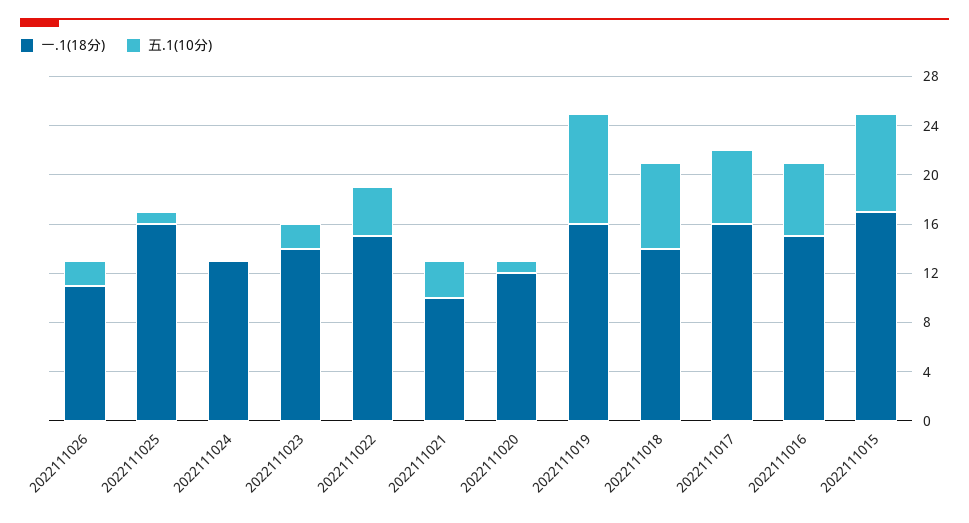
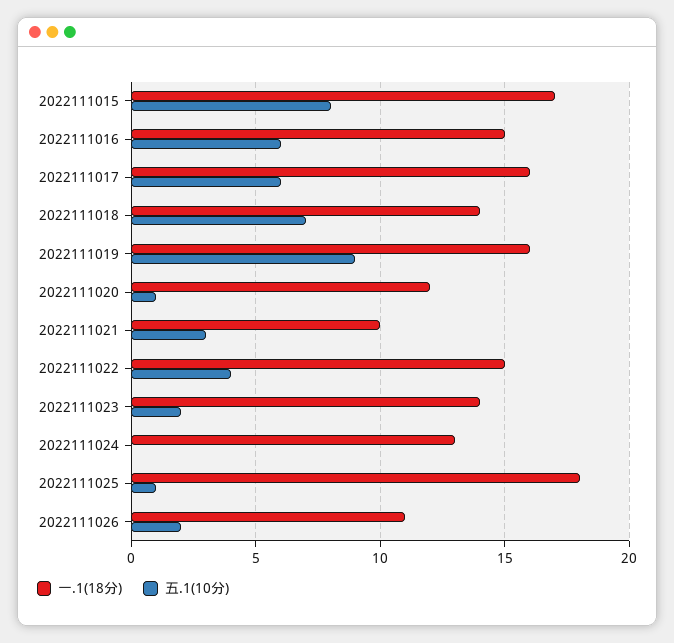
一.1(18分), 2022111025: 16 -> 18

